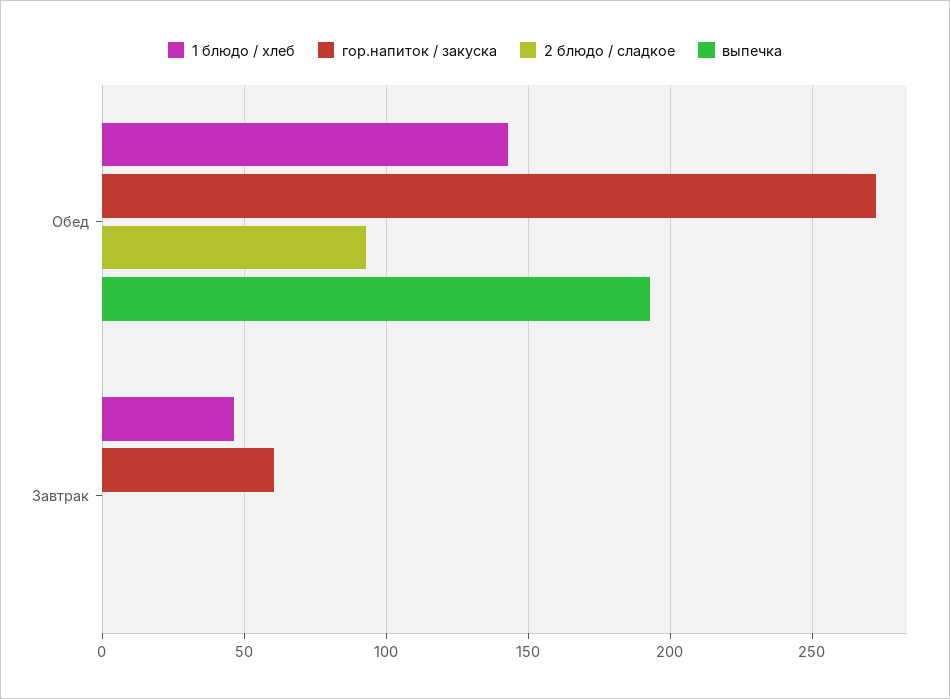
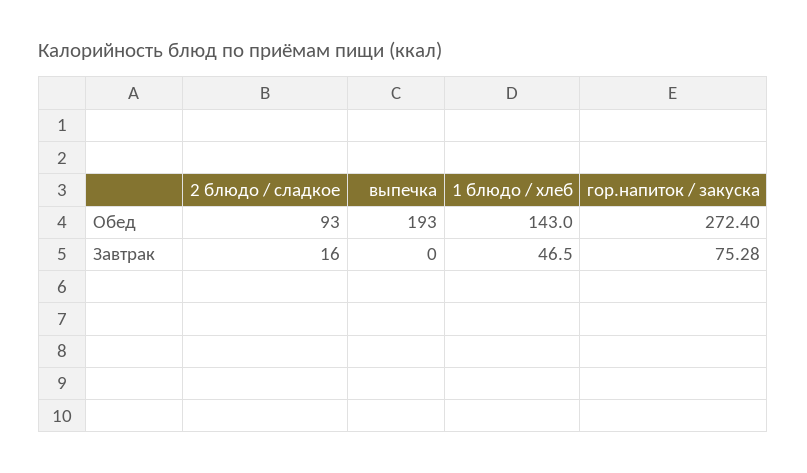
гор.напиток / закуска, Завтрак: 60 -> 75.28
2 блюдо / сладкое, Завтрак: 0 -> 16

